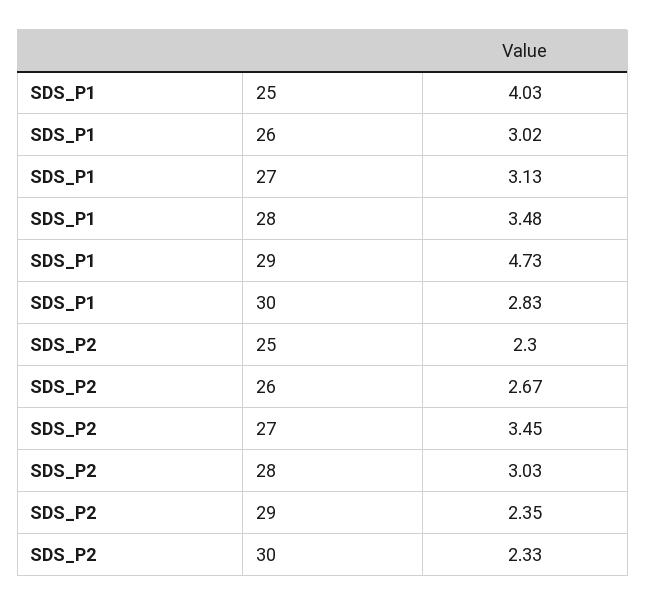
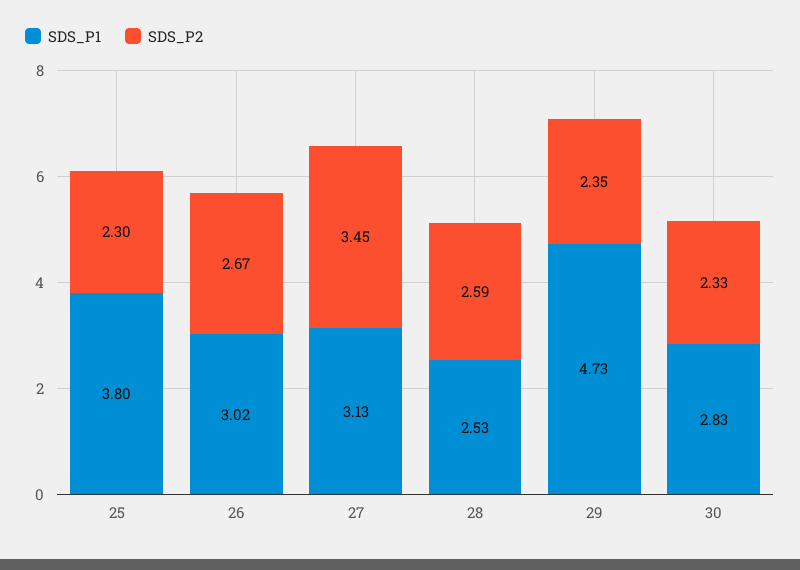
SDS_P1, 25: 4.03 -> 3.8
SDS_P1, 28: 3.48 -> 2.53
SDS_P2, 28: 3.03 -> 2.59

